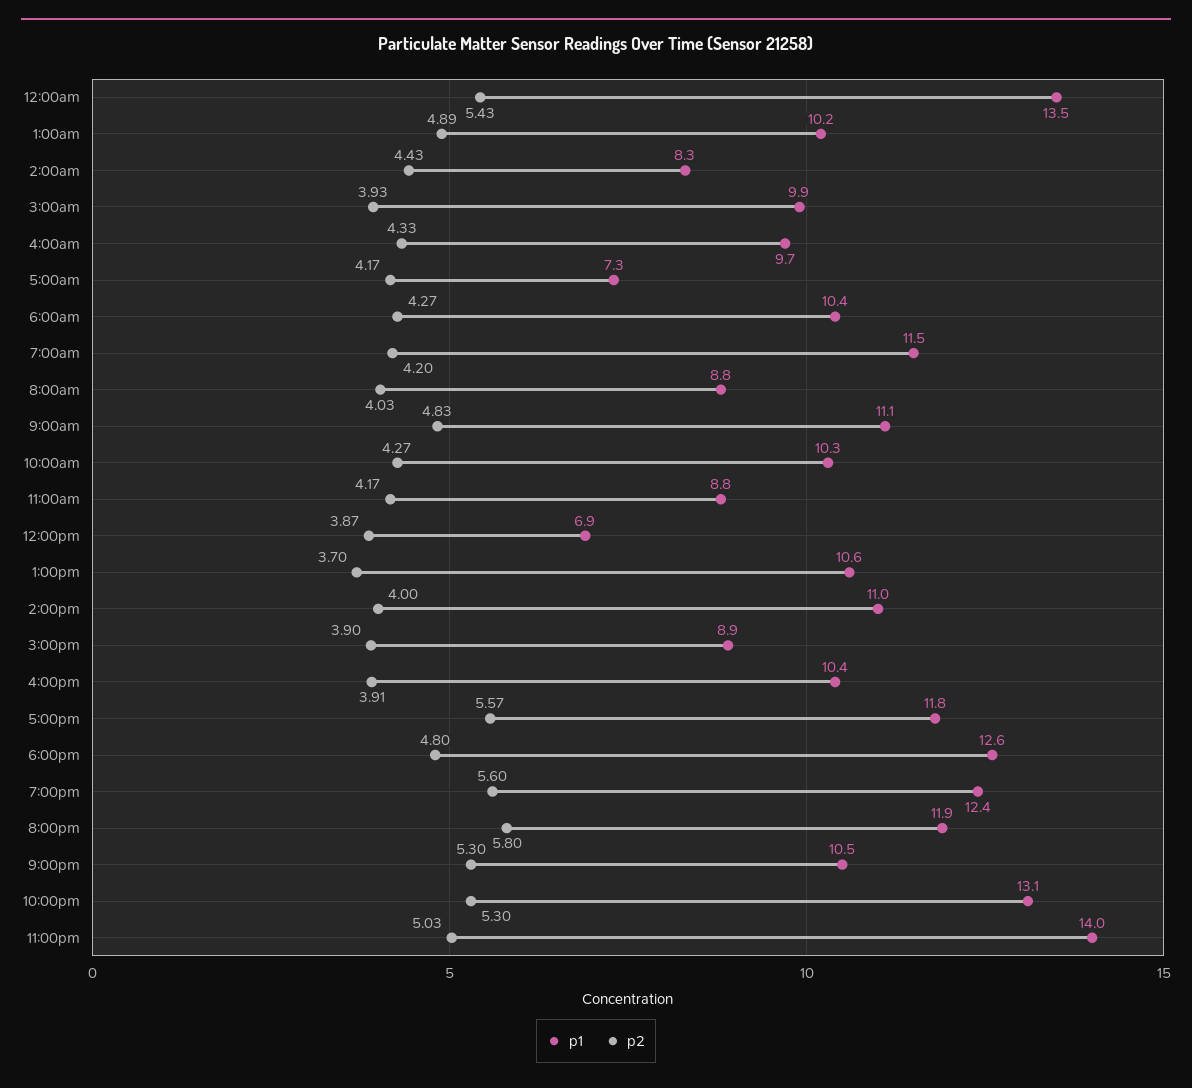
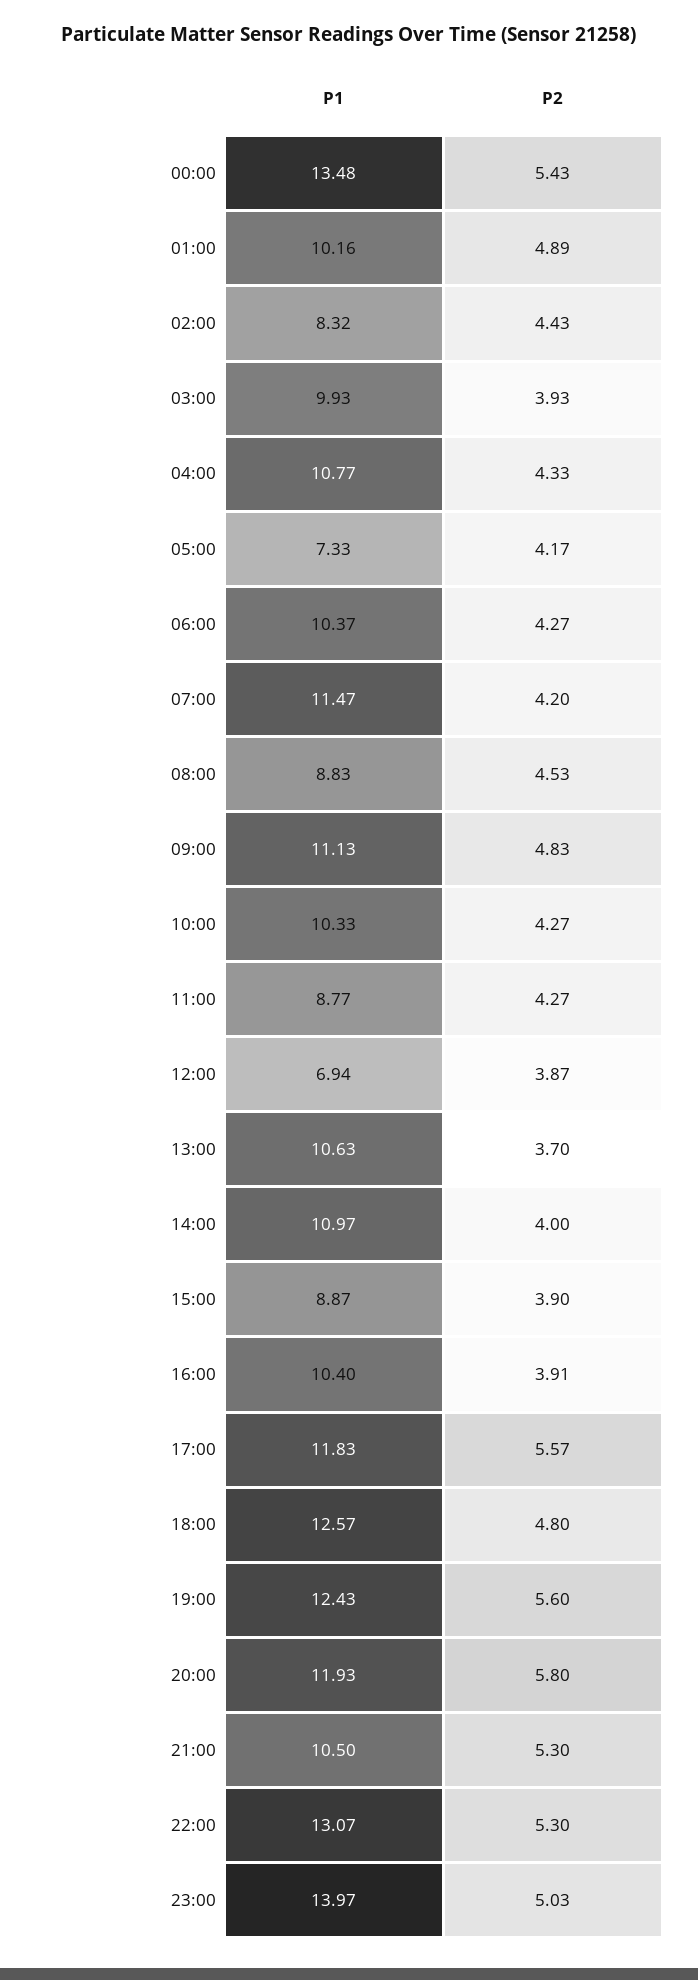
p1, 4:00am: 9.7 -> 10.77
p2, 8:00am: 4.03 -> 4.53
p2, 11:00am: 4.17 -> 4.27

